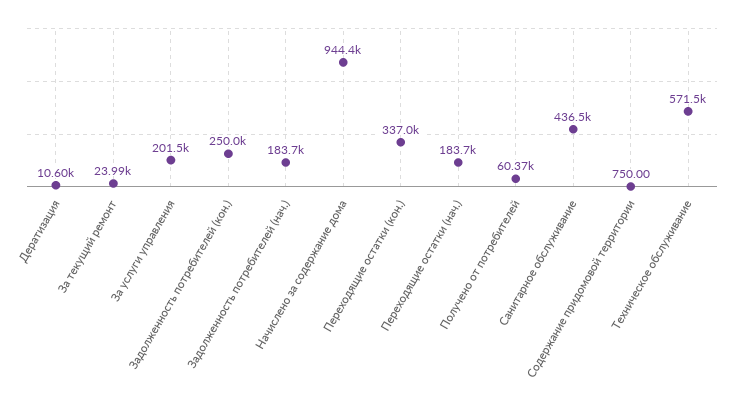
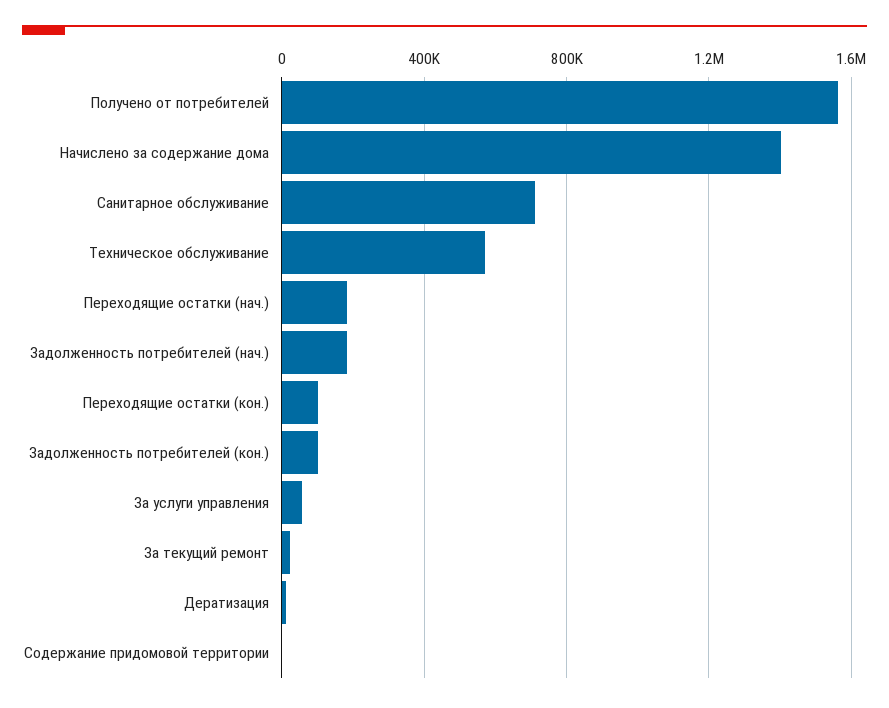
За услуги управления: 201500 -> 50000
Задолженность потребителей (кон.): 250000 -> 100000
Начислено за содержание дома: 944400 -> 1400000
Переходящие остатки (кон.): 337000 -> 100000
Получено от потребителей: 60370 -> 1550000
Санитарное обслуживание: 436500 -> 700000

